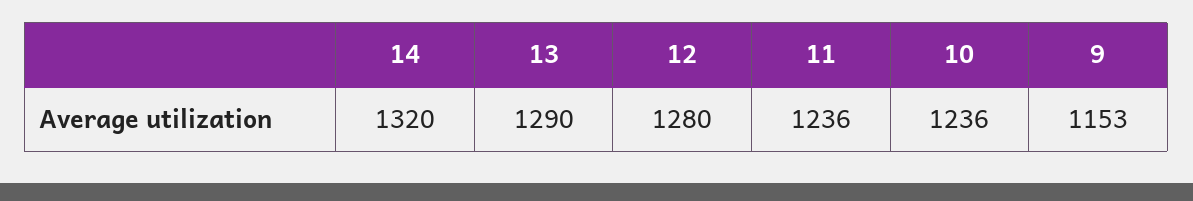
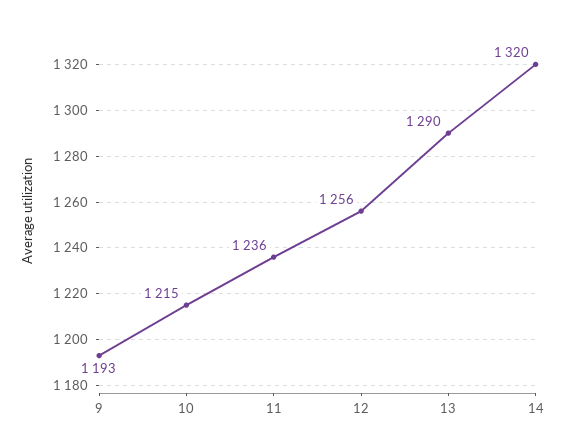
12: 1280 -> 1256
10: 1236 -> 1215
9: 1153 -> 1193

